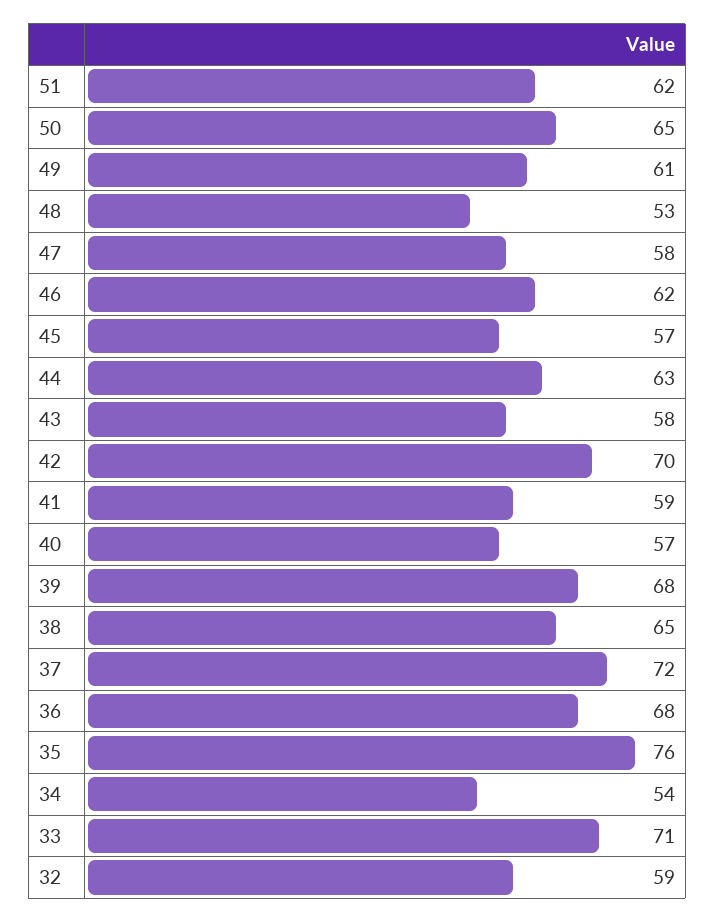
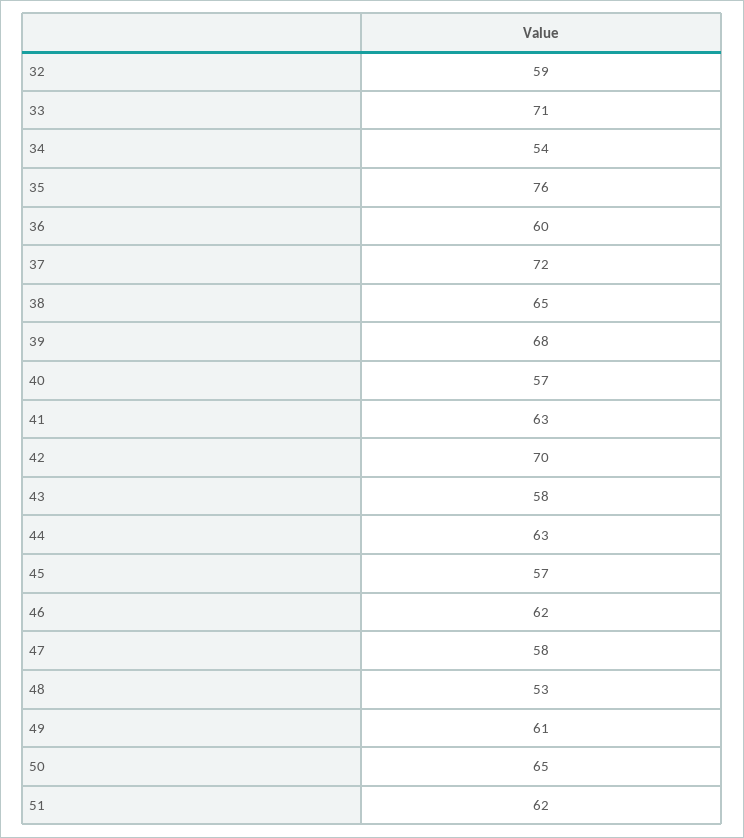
41: 59 -> 63
36: 68 -> 60

